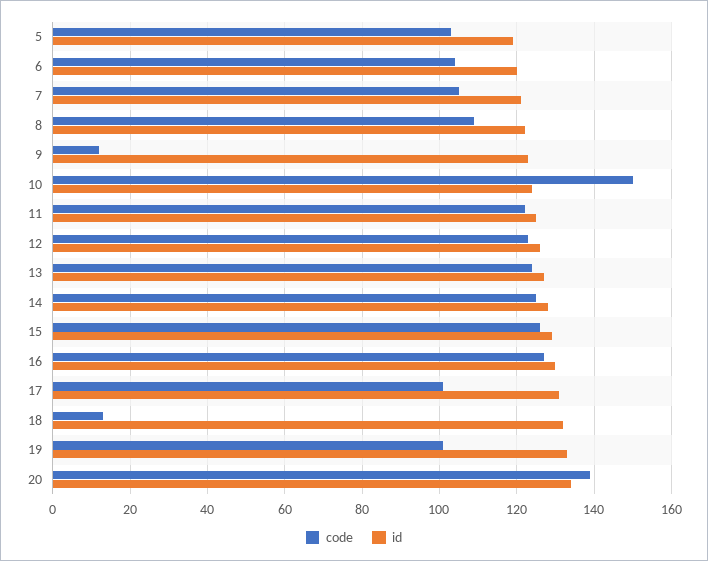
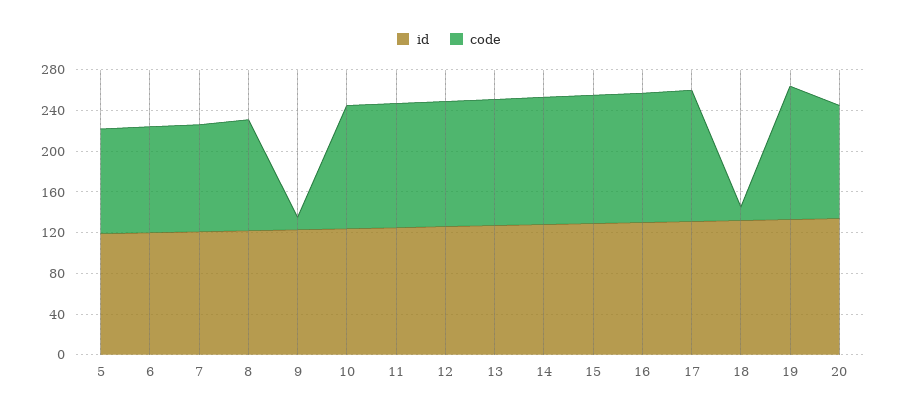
code, 10: 150 -> 120
code, 17: 100 -> 130
code, 19: 100 -> 130
code, 20: 140 -> 110

